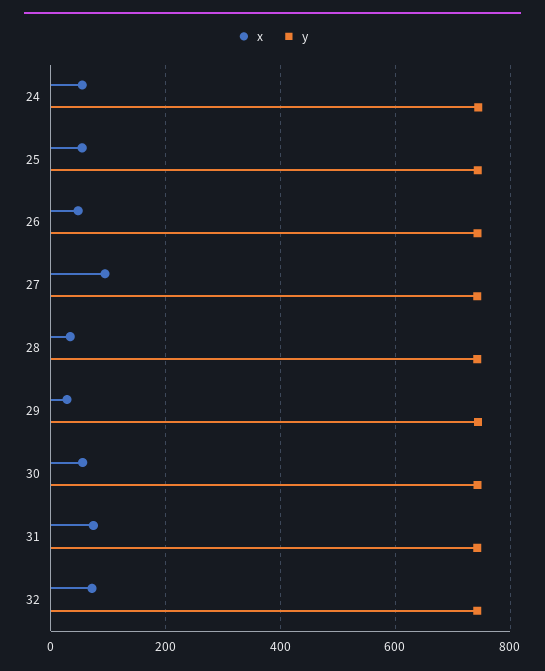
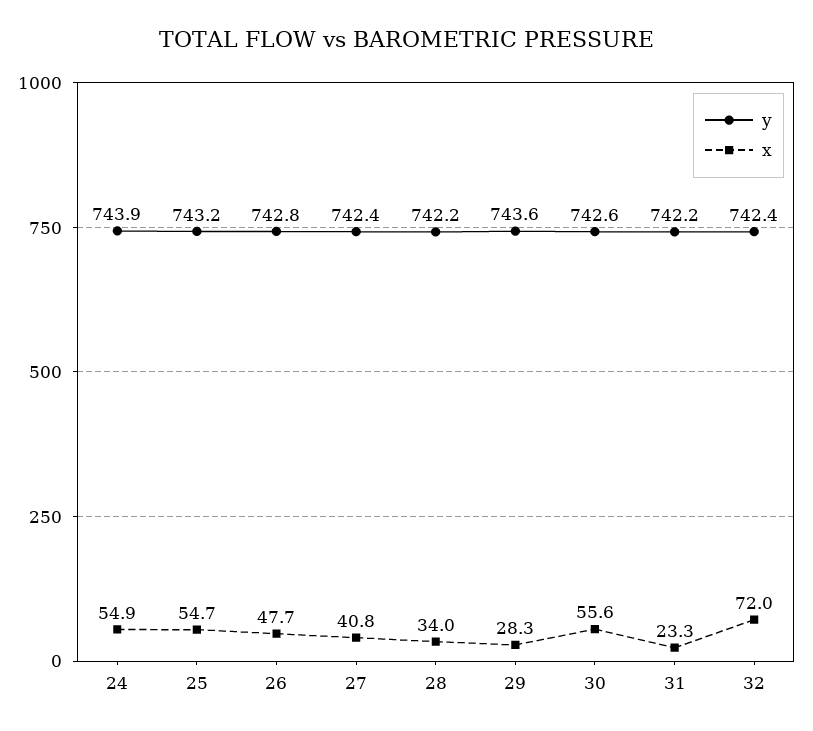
x, 27: 100 -> 40.8
x, 31: 80 -> 23.3

